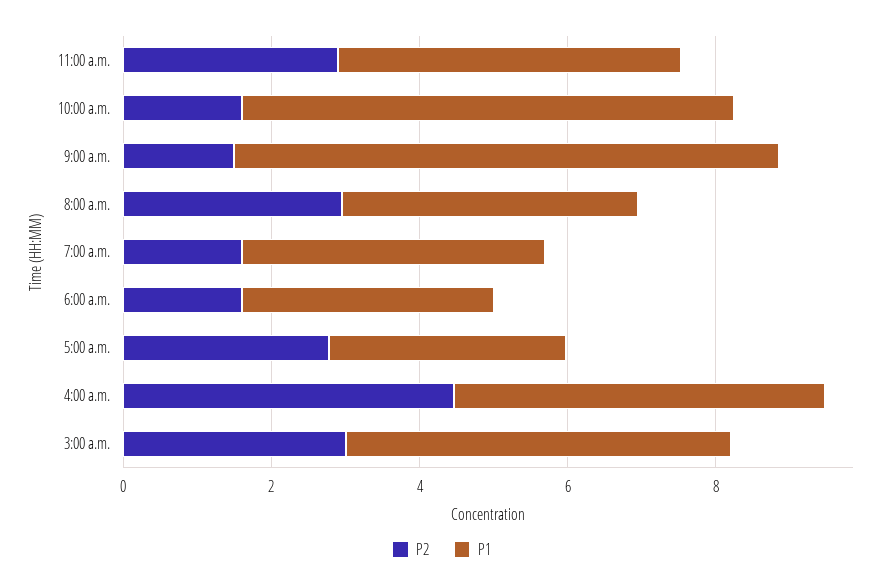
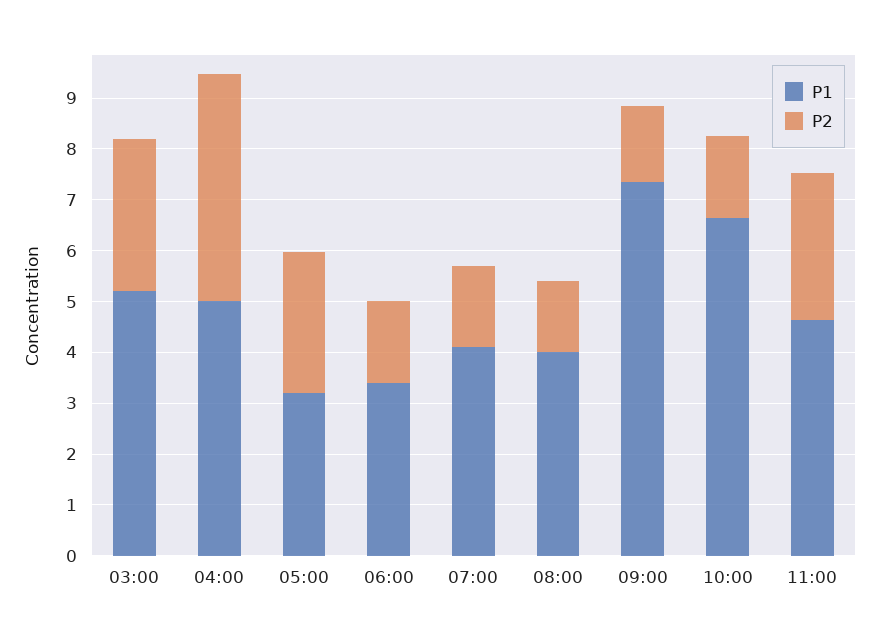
P2, 8:00 a.m.: 3 -> 1.4

